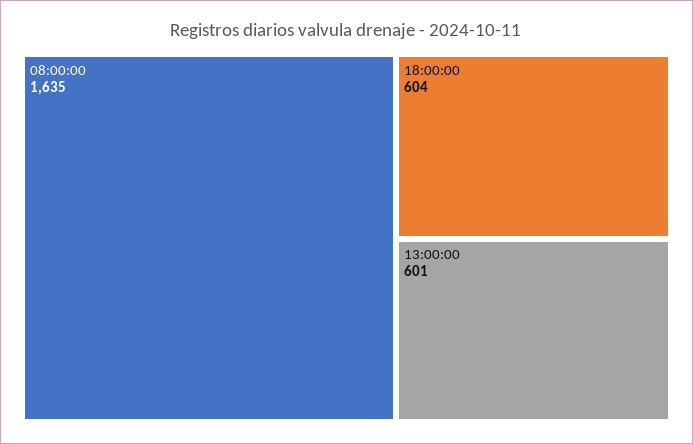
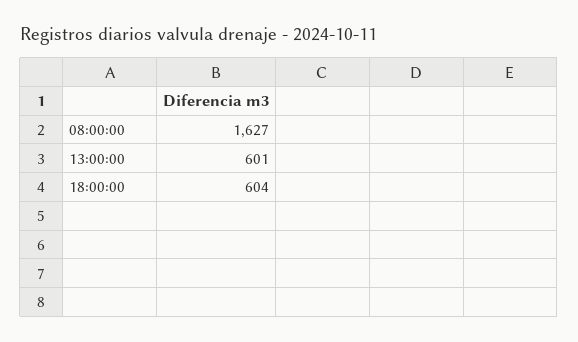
08:00:00: 1635 -> 1627

